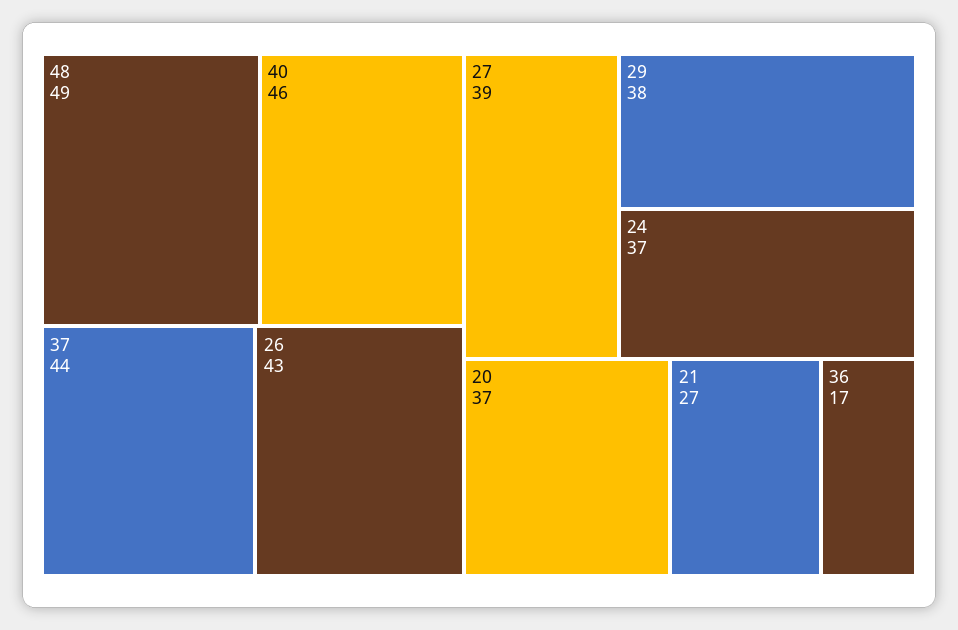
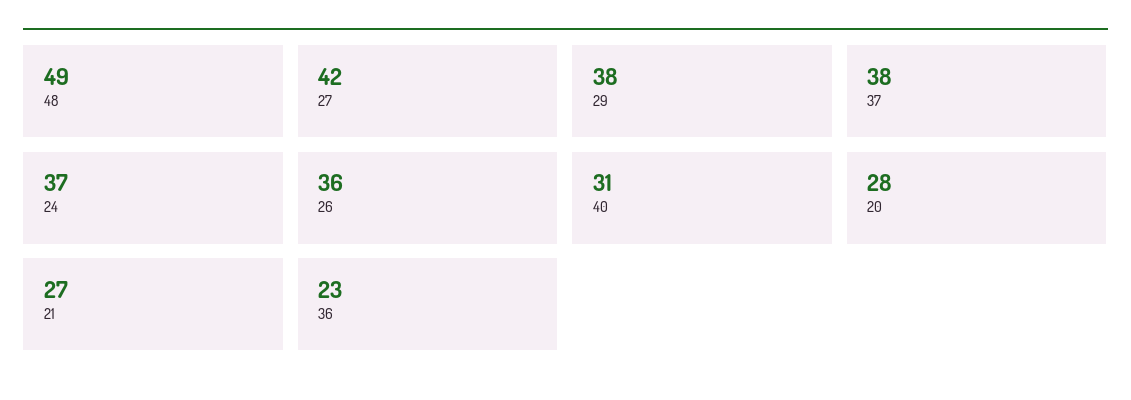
40: 46 -> 31
37: 44 -> 38
26: 43 -> 36
27: 39 -> 42
20: 37 -> 28
36: 17 -> 23

